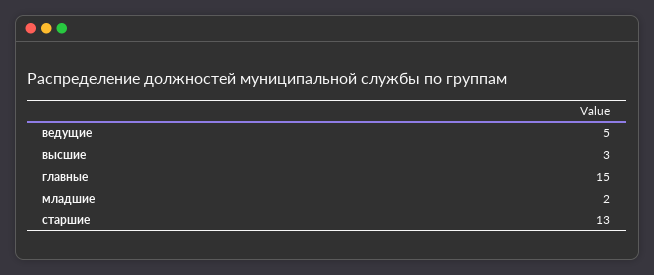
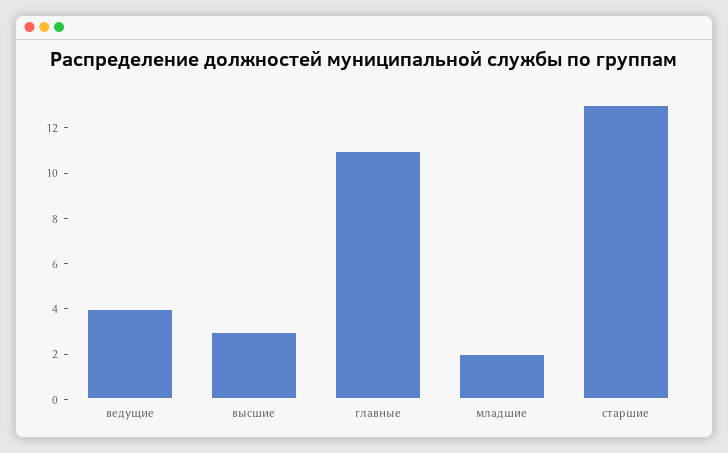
ведущие: 5 -> 4
главные: 15 -> 11

